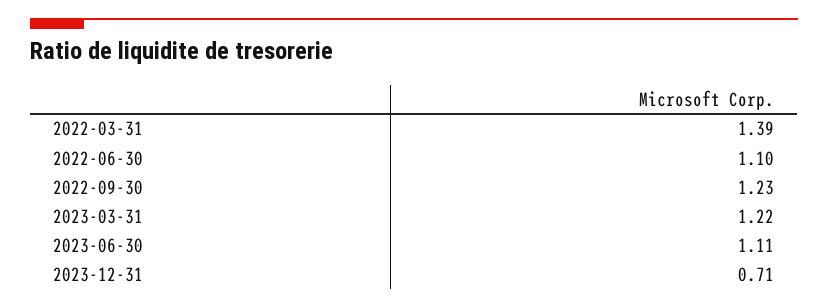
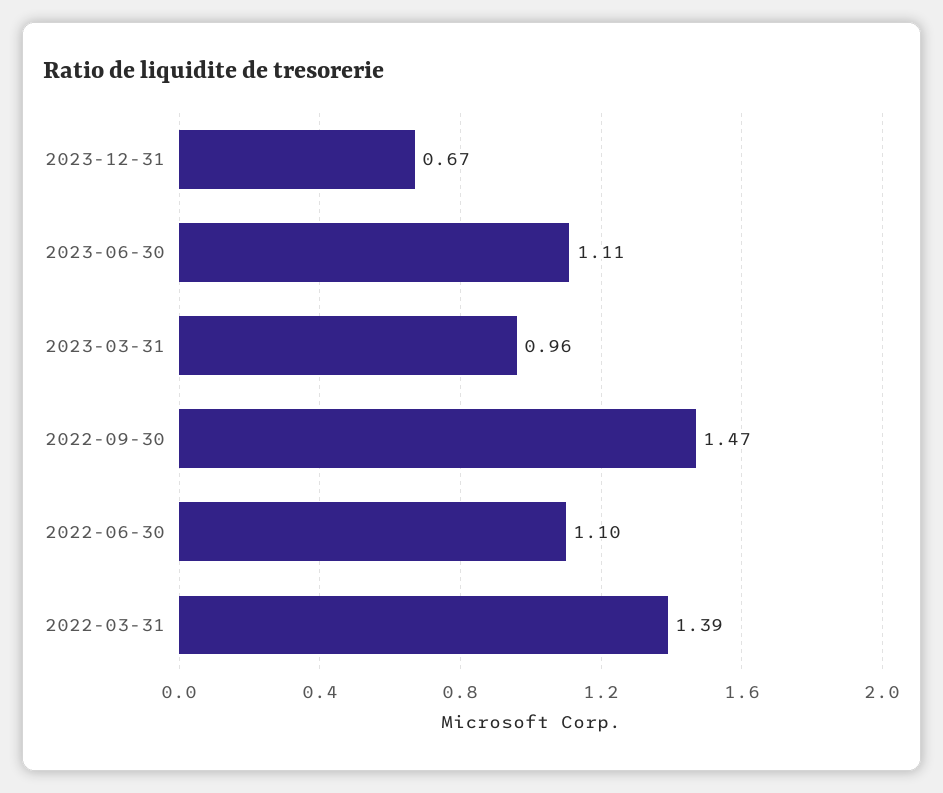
2022-09-30: 1.23 -> 1.47
2023-03-31: 1.22 -> 0.96
2023-12-31: 0.71 -> 0.67

